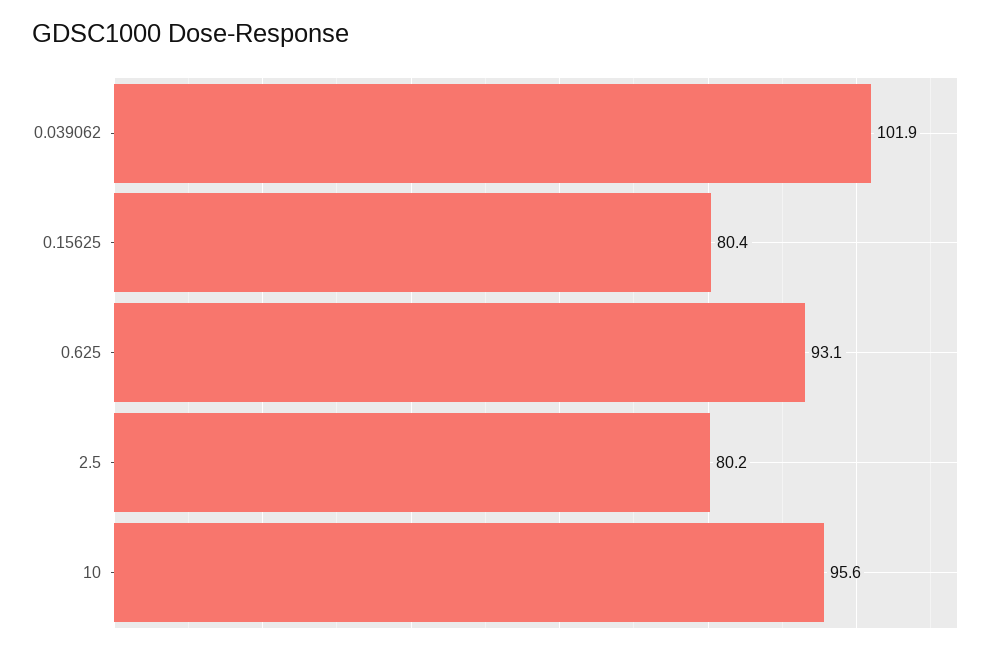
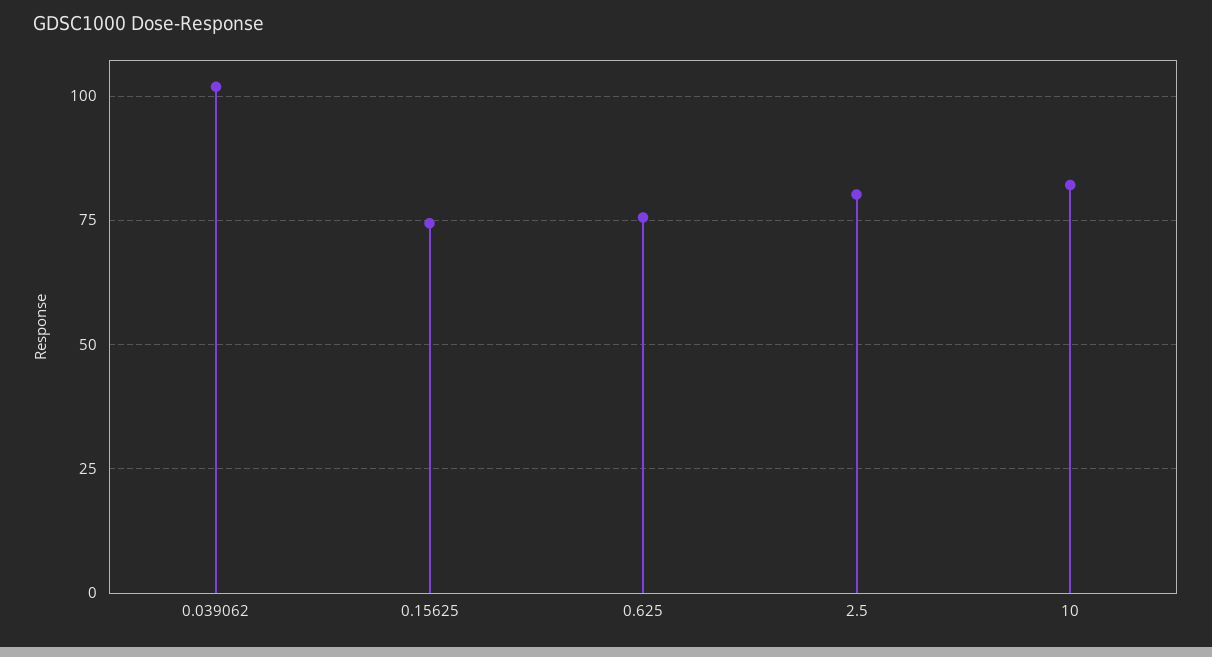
0.15625: 80.4 -> 75
0.625: 93.1 -> 75
10: 95.6 -> 82.5

